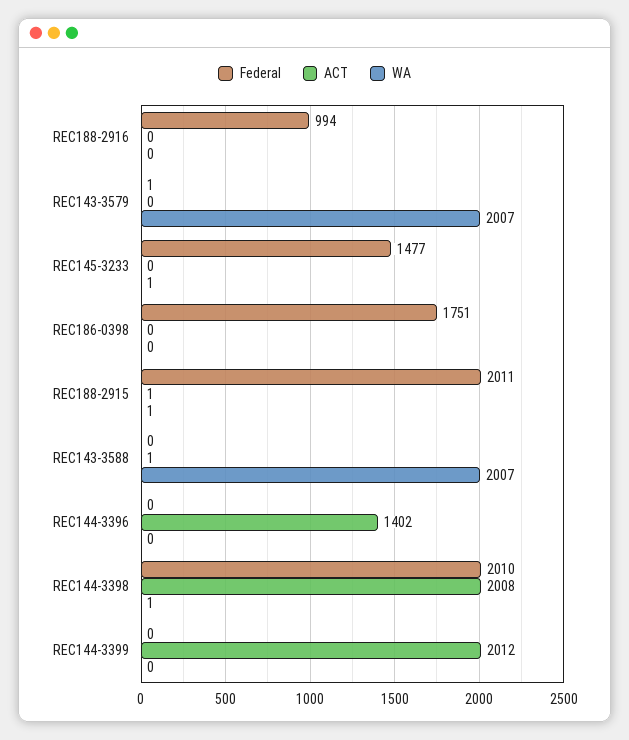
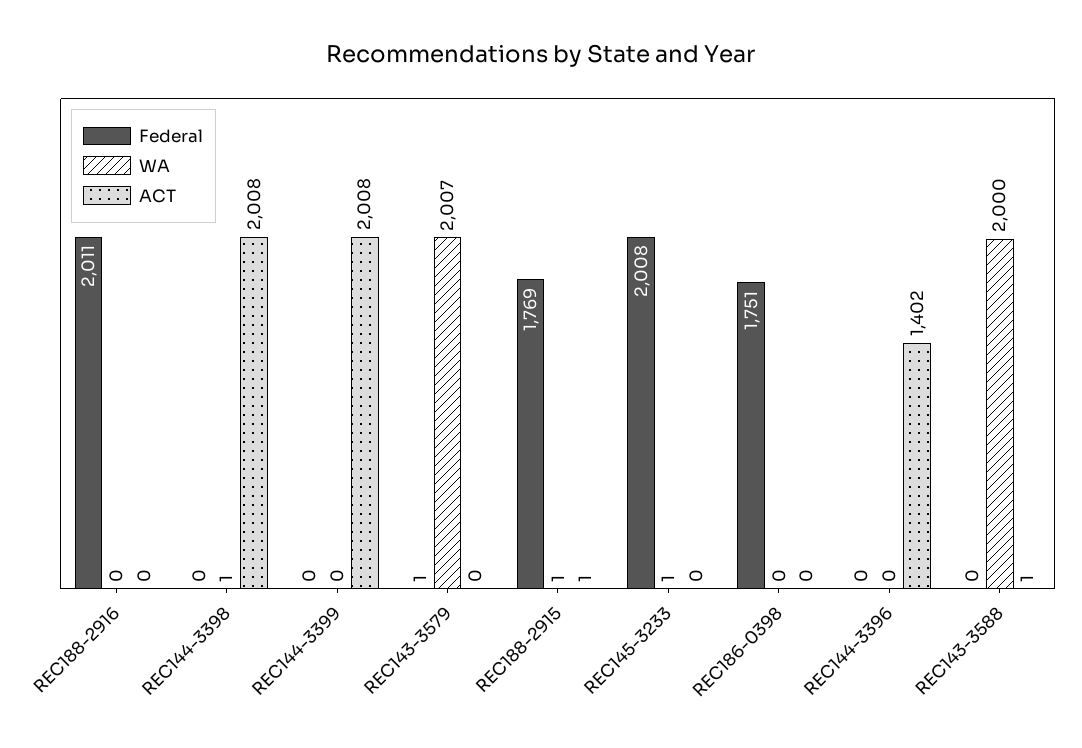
Federal, REC188-2916: 994 -> 2011
Federal, REC145-3233: 1477 -> 2008
Federal, REC188-2915: 2011 -> 1769
WA, REC143-3588: 2007 -> 2000
Federal, REC144-3398: 2010 -> 0
ACT, REC144-3399: 2012 -> 2008

